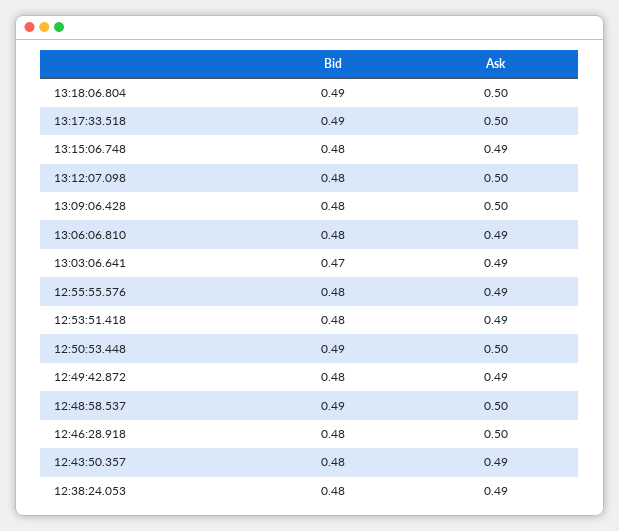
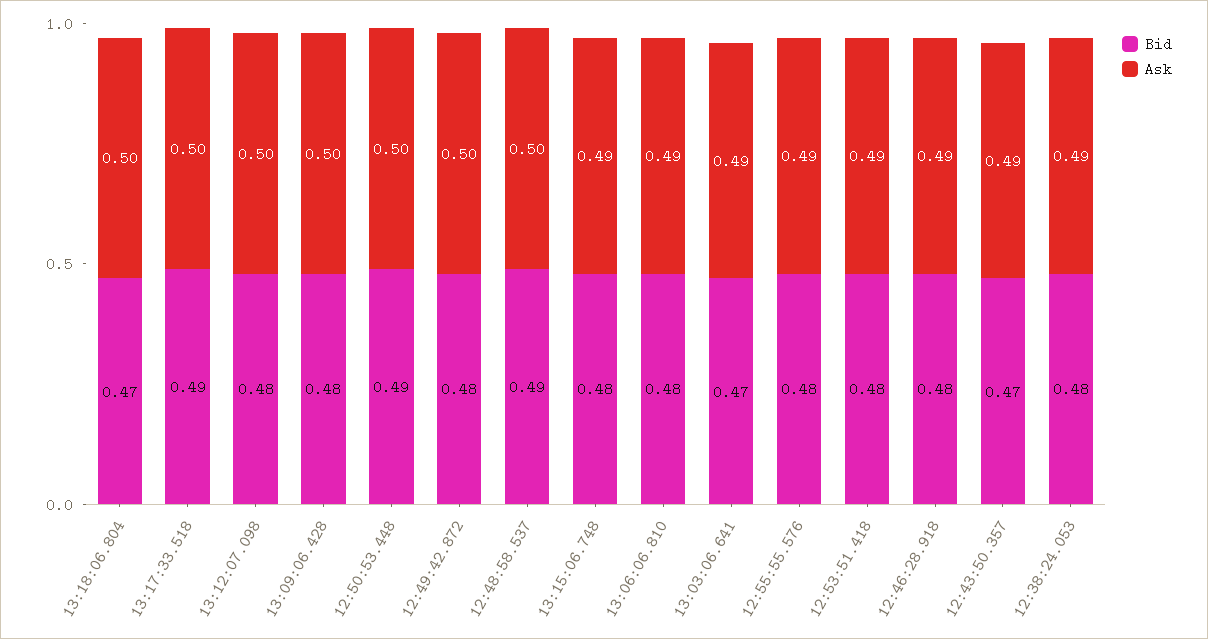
Bid, 13:18:06.804: 0.49 -> 0.47
Ask, 12:49:42.872: 0.49 -> 0.5
Ask, 12:46:28.918: 0.5 -> 0.49
Bid, 12:43:50.357: 0.48 -> 0.47

